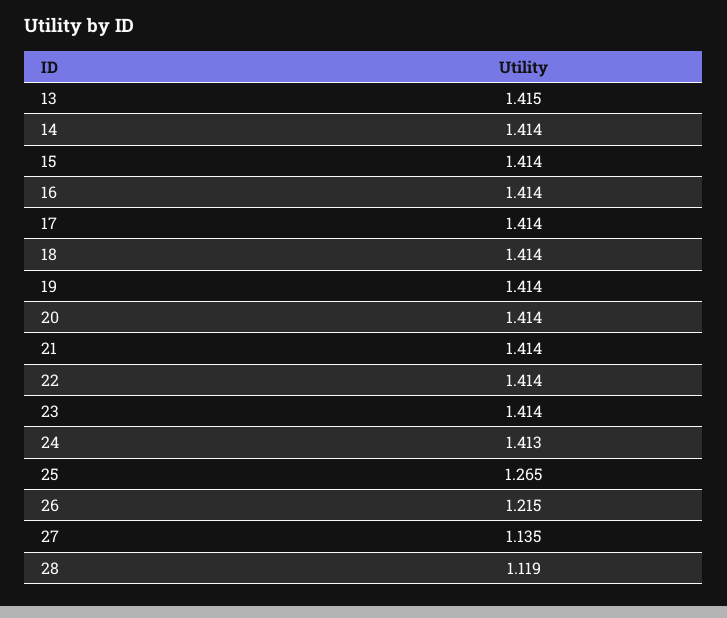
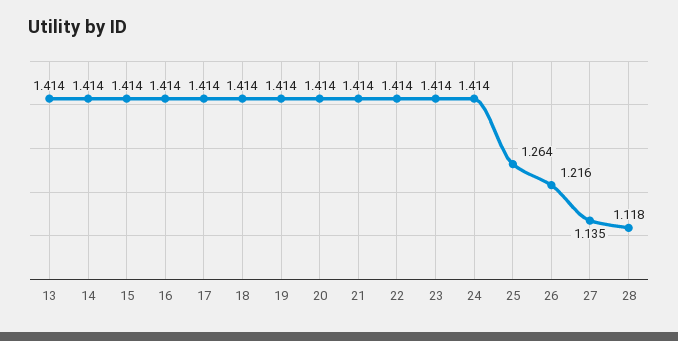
13: 1.415 -> 1.414
24: 1.413 -> 1.414
25: 1.265 -> 1.264
26: 1.215 -> 1.216
28: 1.119 -> 1.118

